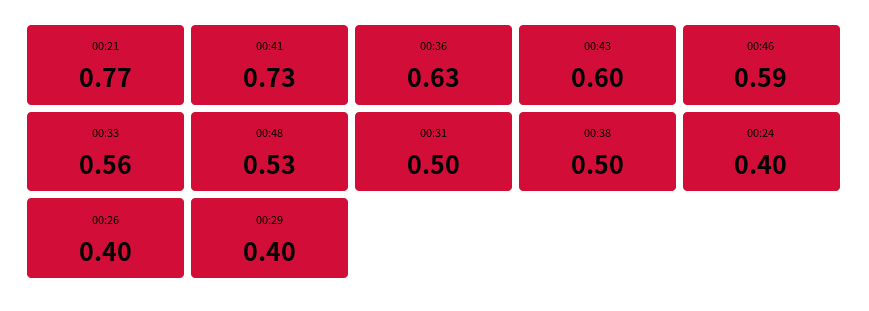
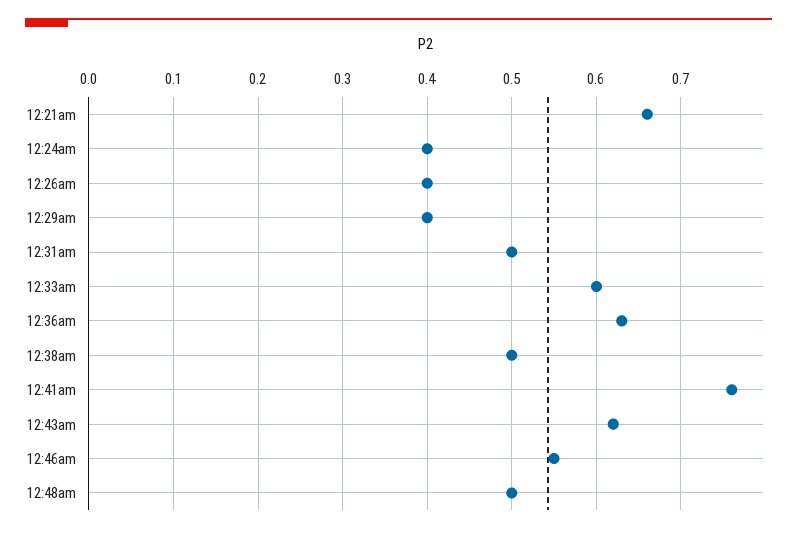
00:21: 0.77 -> 0.66
00:41: 0.73 -> 0.76
00:43: 0.6 -> 0.62
00:46: 0.59 -> 0.55
00:33: 0.56 -> 0.6
00:48: 0.53 -> 0.5

